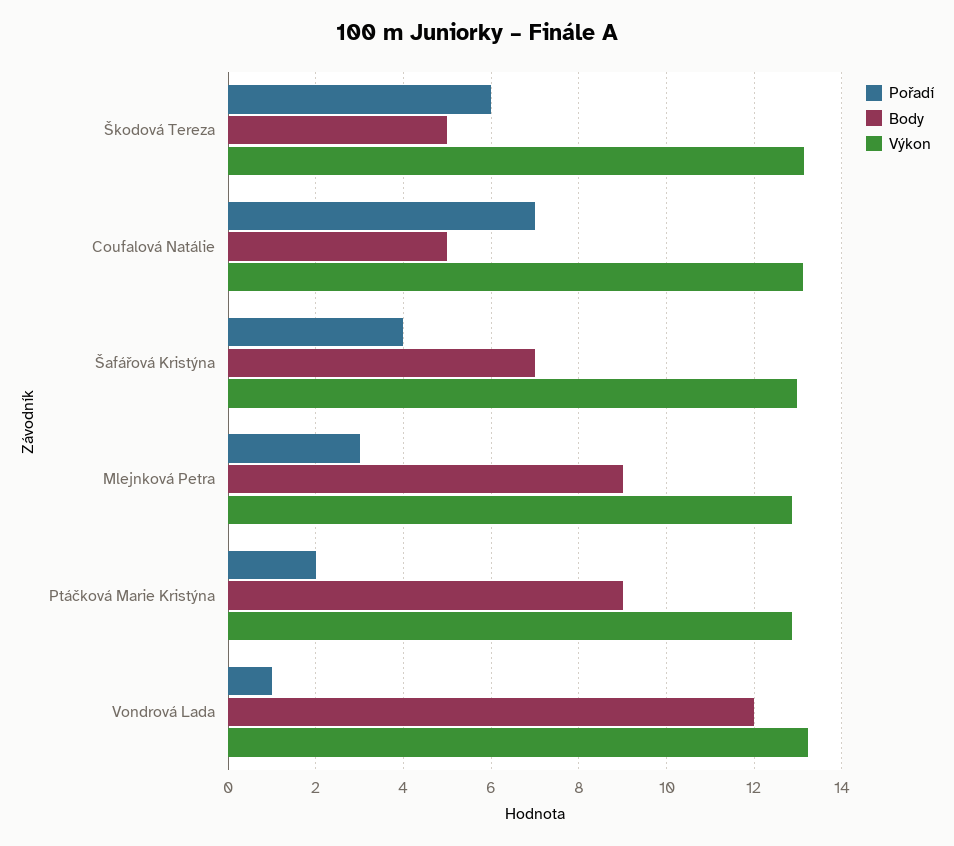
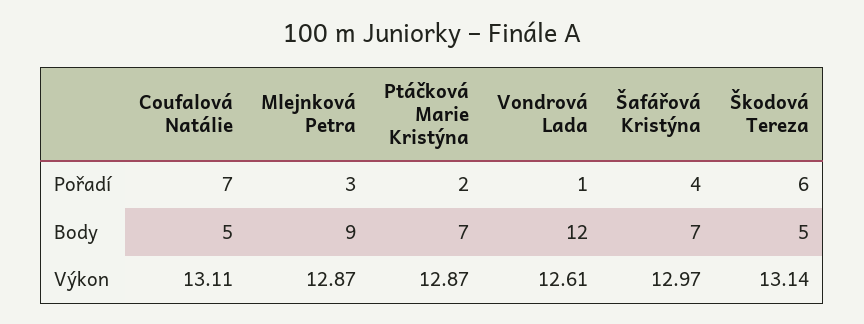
Body, Ptáčková Marie Kristýna: 9 -> 7
Výkon, Vondrová Lada: 13.2 -> 12.61

